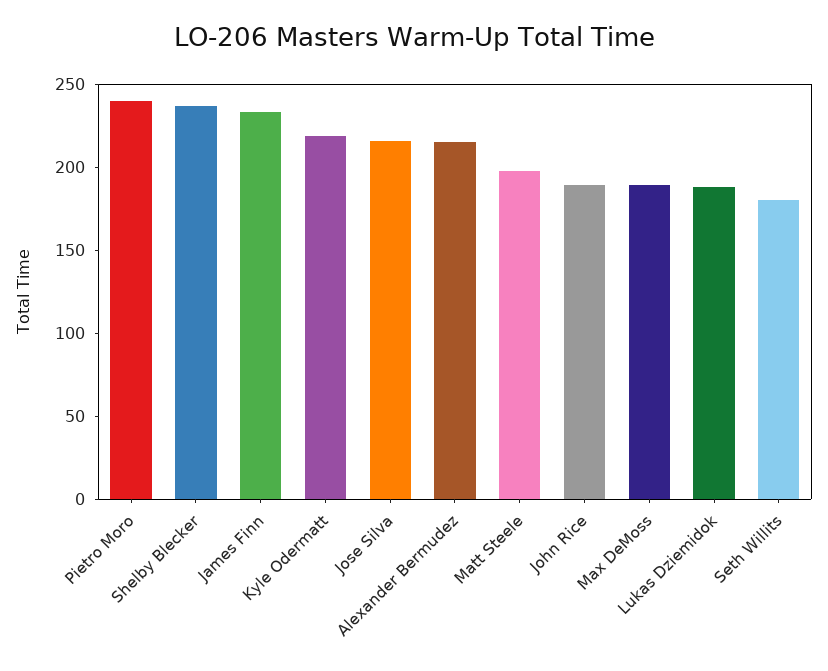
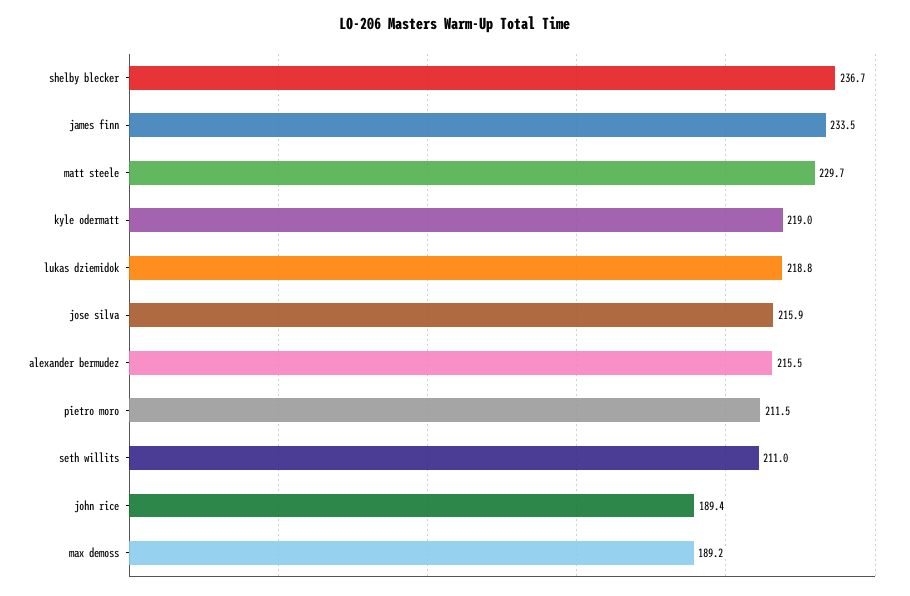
Pietro Moro: 240 -> 211.5
Matt Steele: 200 -> 229.7
Lukas Dziemidok: 190 -> 218.8
Seth Willits: 180 -> 211

